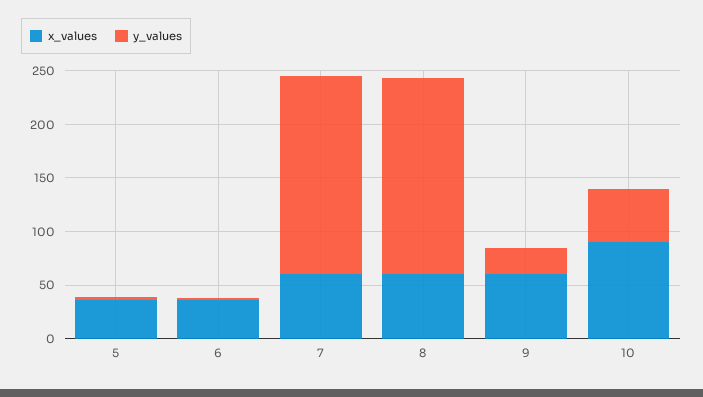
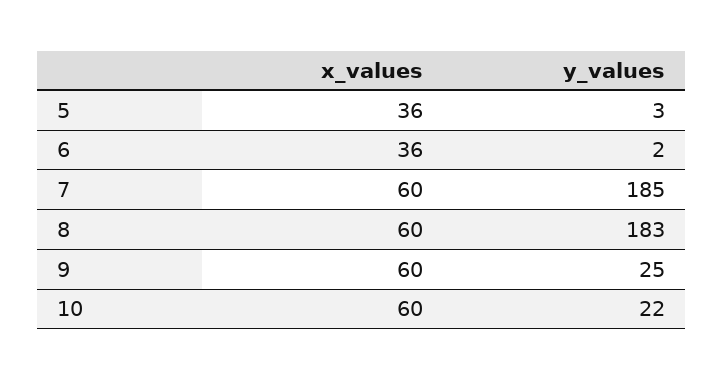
x_values, 10: 90 -> 60
y_values, 10: 50 -> 22

